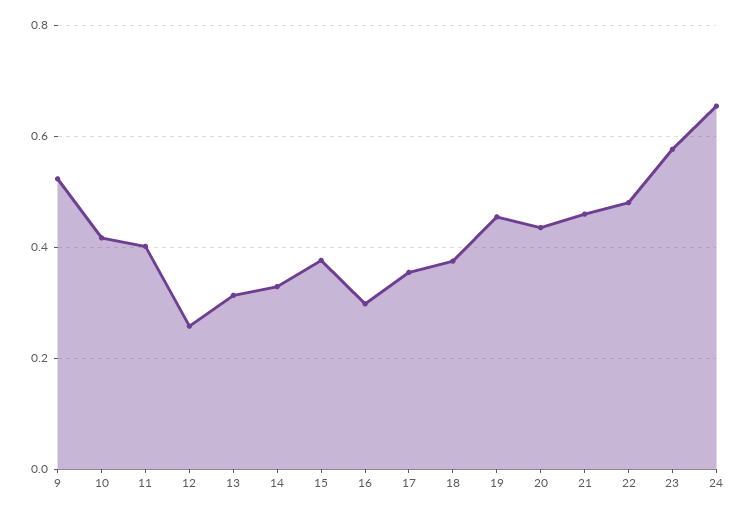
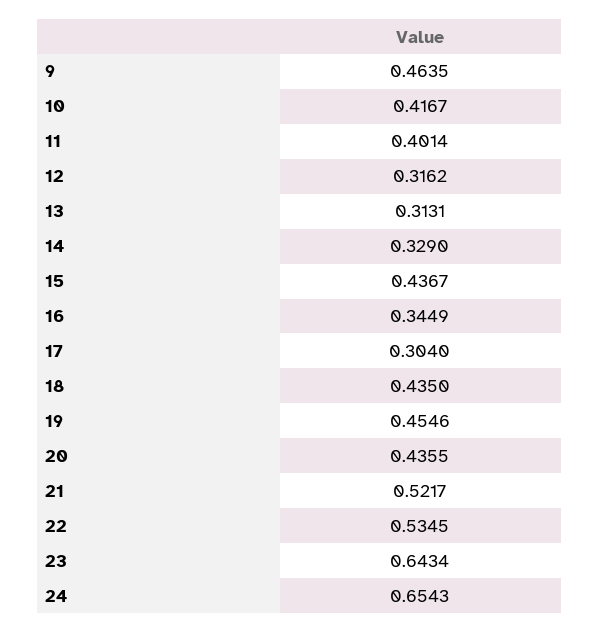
9: 0.52 -> 0.4635
12: 0.26 -> 0.3162
15: 0.38 -> 0.4367
16: 0.3 -> 0.3449
17: 0.36 -> 0.304
18: 0.38 -> 0.435
21: 0.46 -> 0.5217
22: 0.48 -> 0.5345
23: 0.58 -> 0.6434

